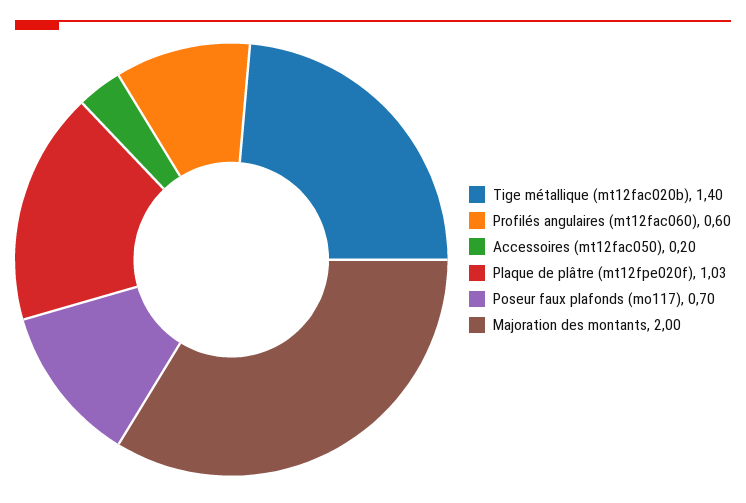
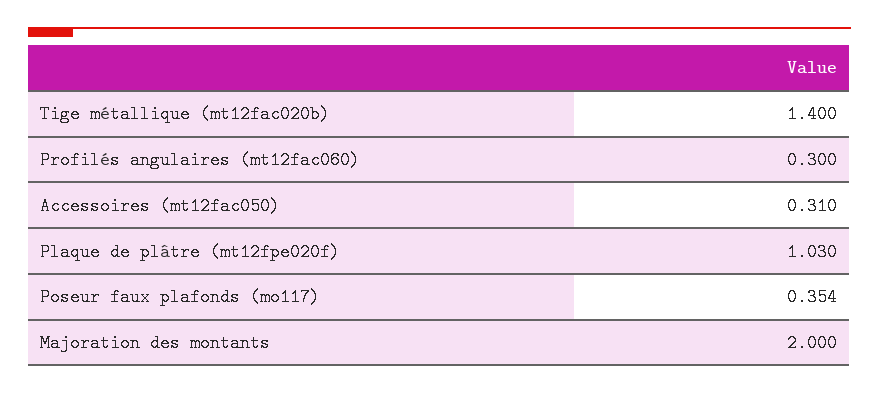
Profilés angulaires (mt12fac060): 0.6 -> 0.3
Accessoires (mt12fac050): 0.2 -> 0.31
Poseur faux plafonds (mo117): 0.7 -> 0.354

